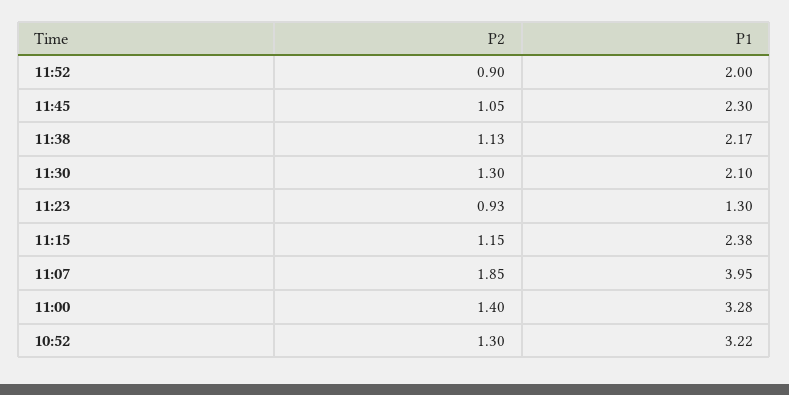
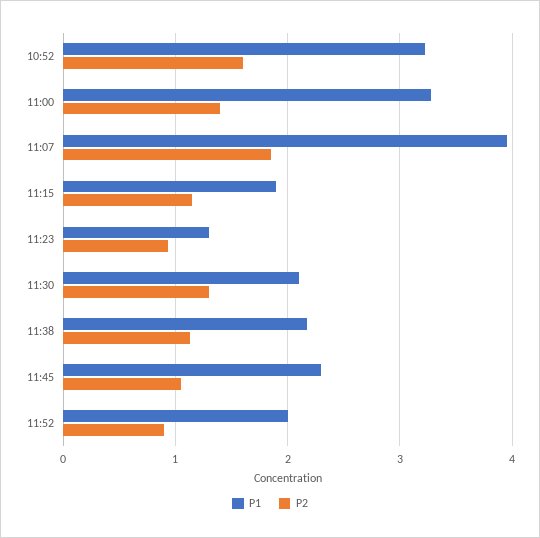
P1, 11:15: 2.38 -> 1.9
P2, 10:52: 1.3 -> 1.6

